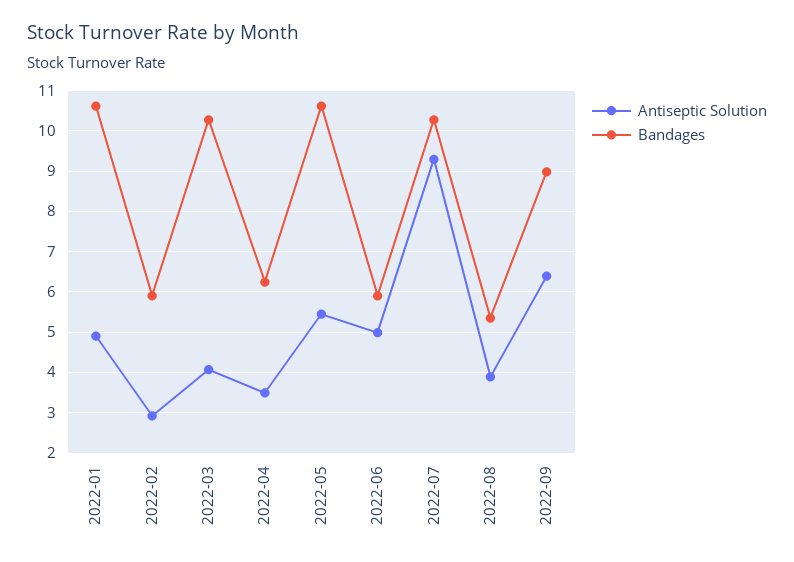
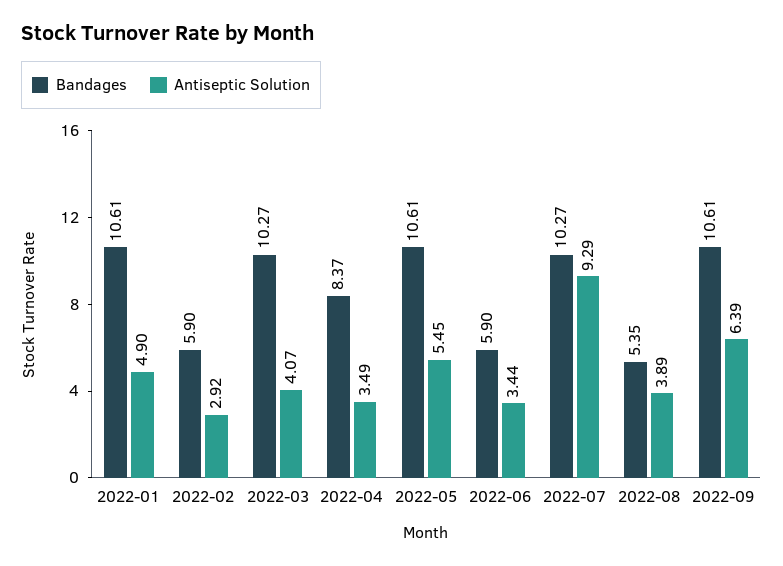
Bandages, 2022-04: 6.2 -> 8.37
Antiseptic Solution, 2022-06: 5 -> 3.44
Bandages, 2022-09: 9 -> 10.61

